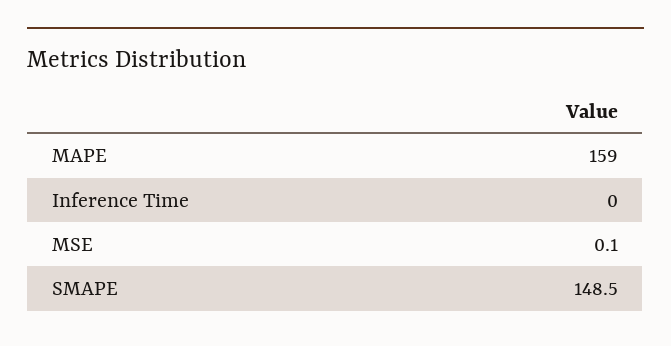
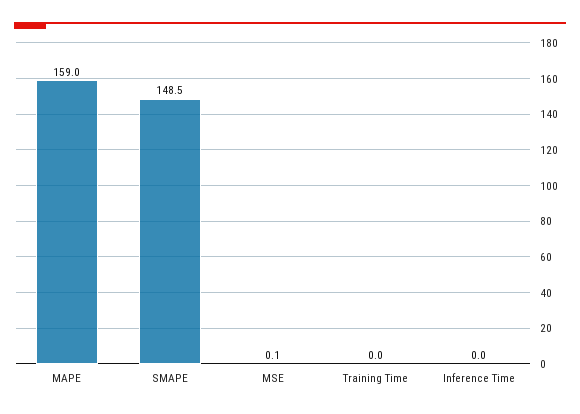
Training Time: none -> 0

